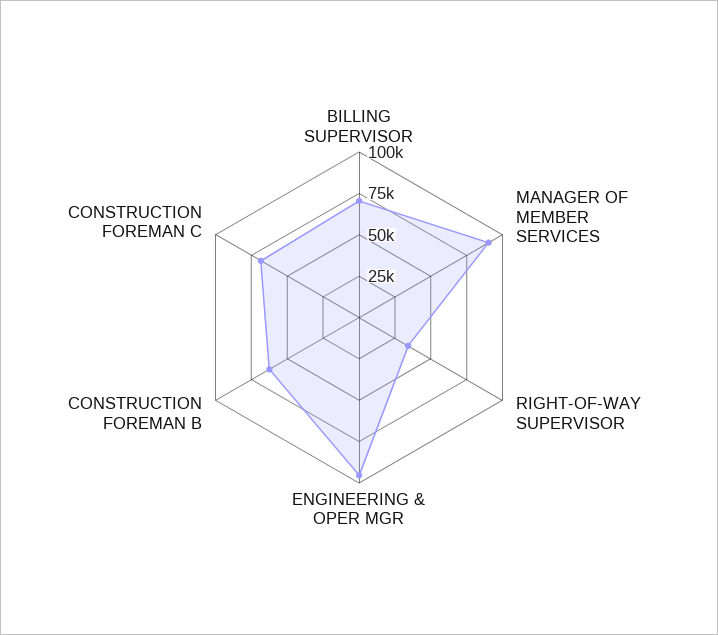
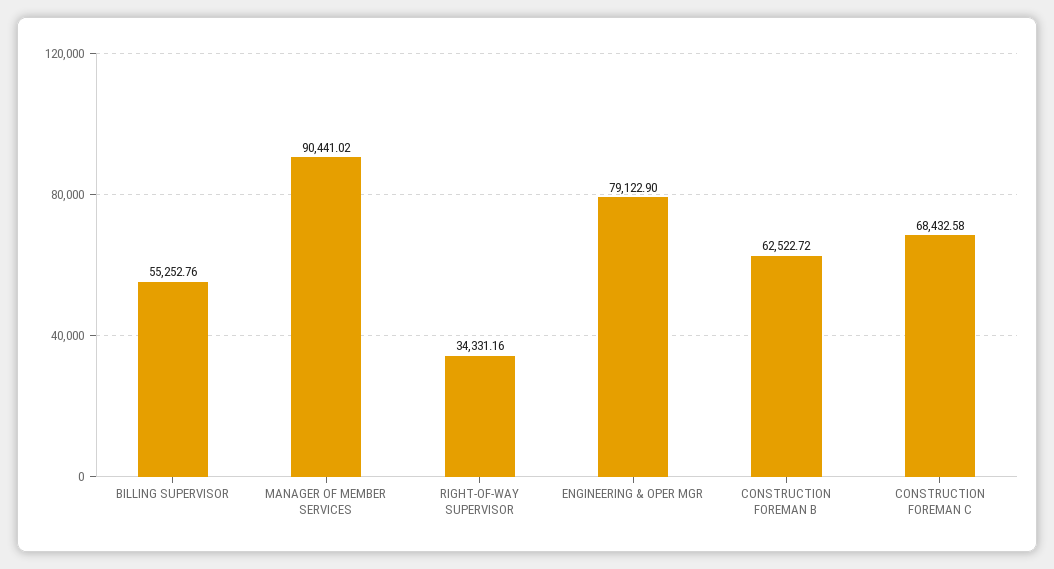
BILLING SUPERVISOR: 70000 -> 55252.76
ENGINEERING & OPER MGR: 95000 -> 79122.9

